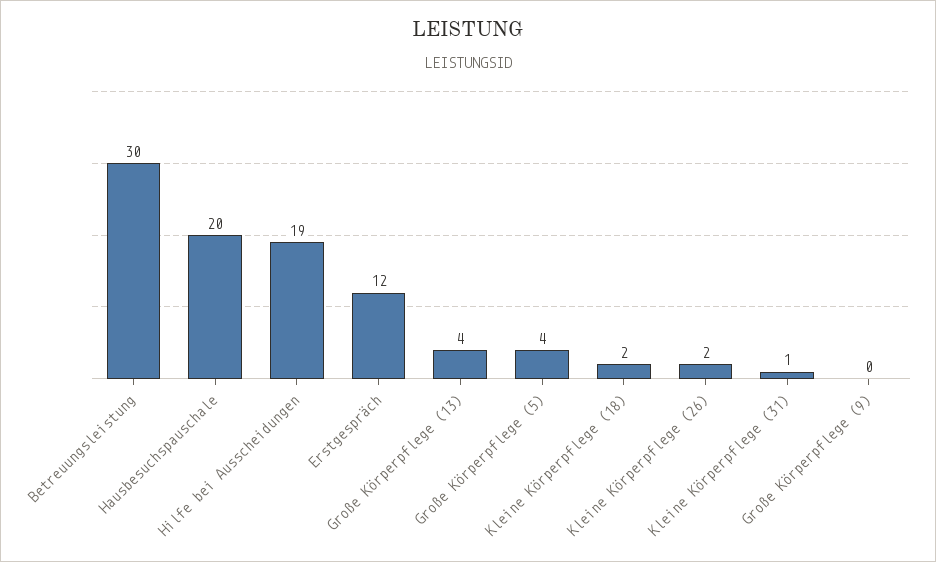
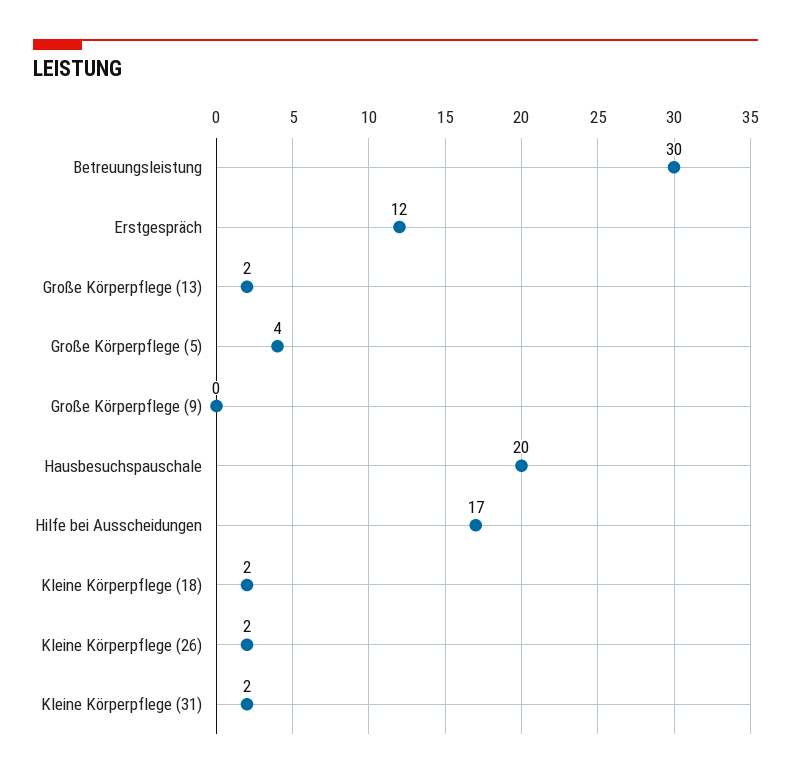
Hilfe bei Ausscheidungen: 19 -> 17
Große Körperpflege (13): 4 -> 2
Kleine Körperpflege (31): 1 -> 2

